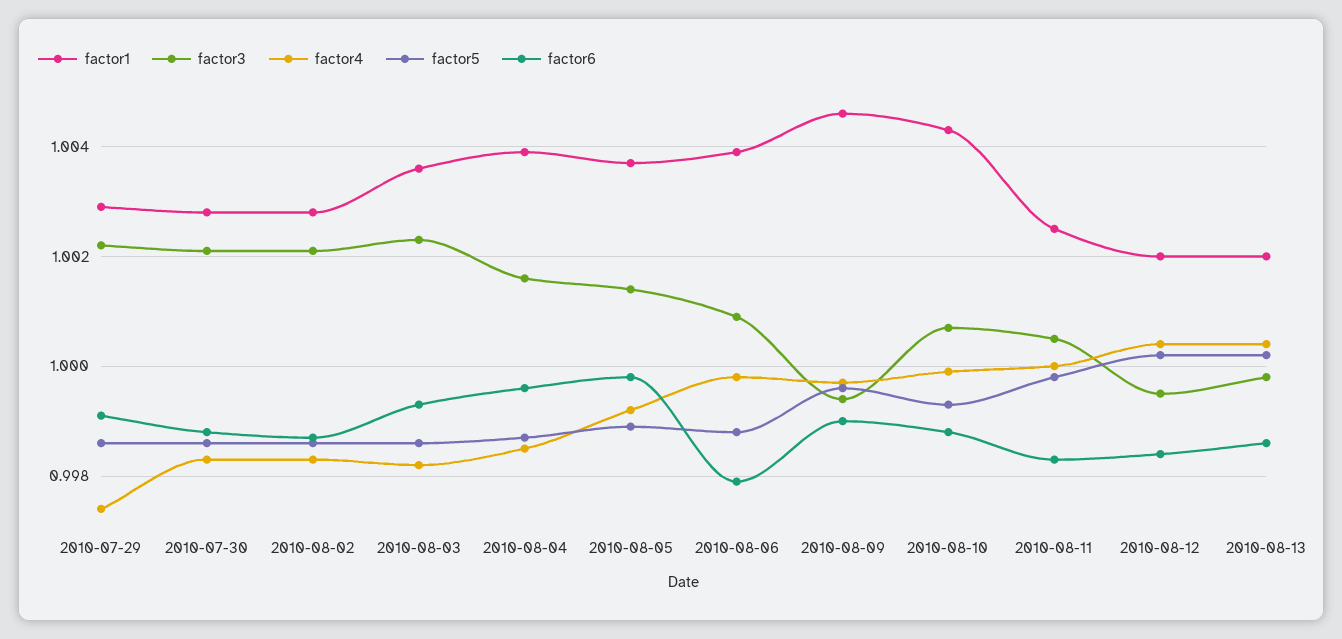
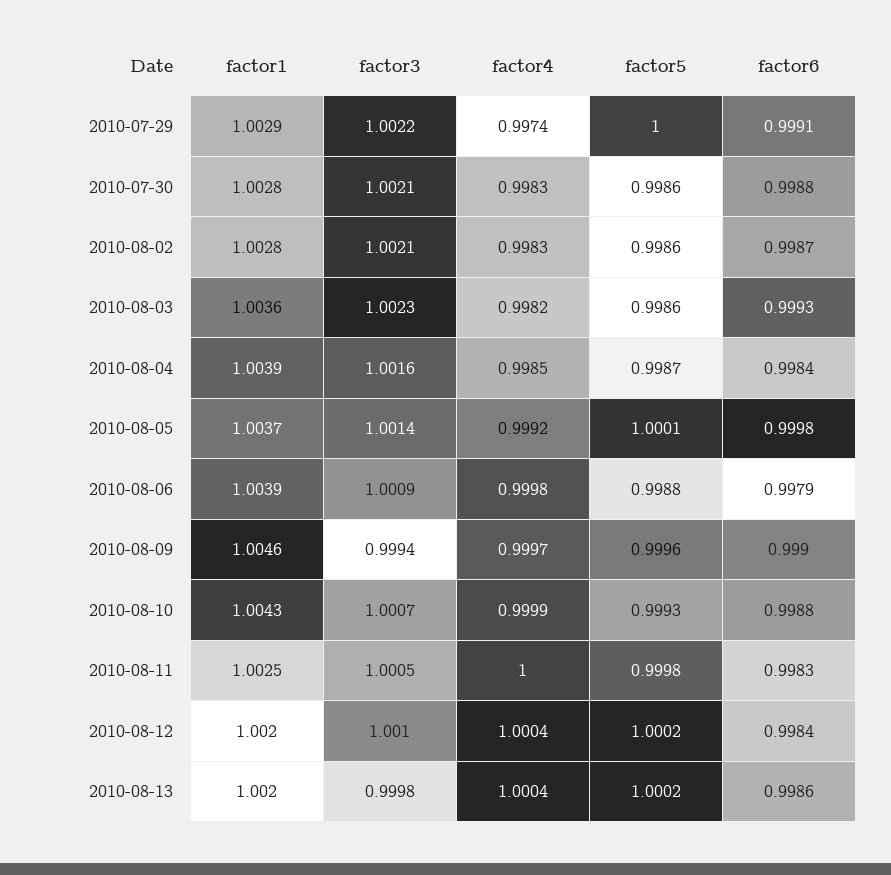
factor5, 2010-07-29: 0.9985 -> 1
factor6, 2010-08-04: 0.9995 -> 0.9984
factor5, 2010-08-05: 0.999 -> 1.0001
factor3, 2010-08-12: 0.9995 -> 1.001

